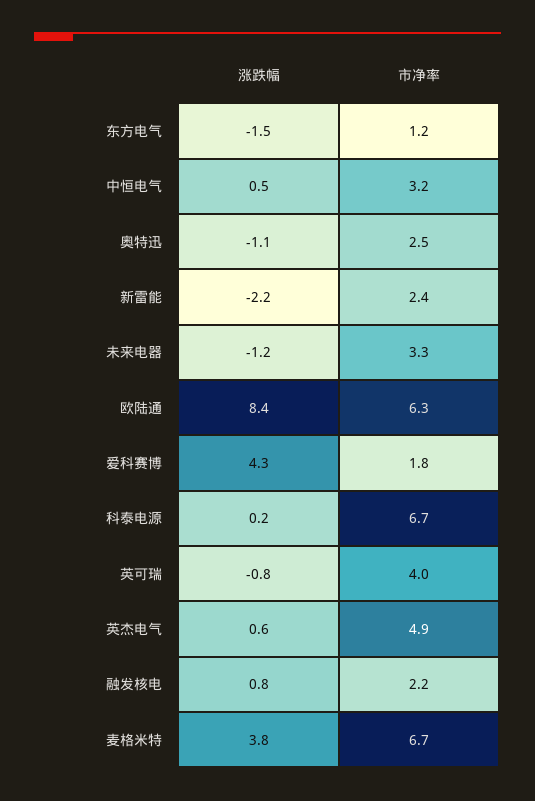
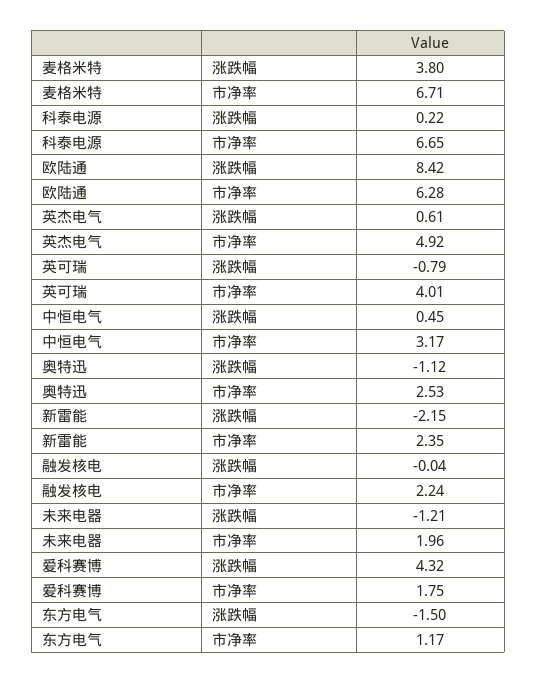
市净率, 未来电器: 3.3 -> 1.96
涨跌幅, 融发核电: 0.8 -> -0.04

